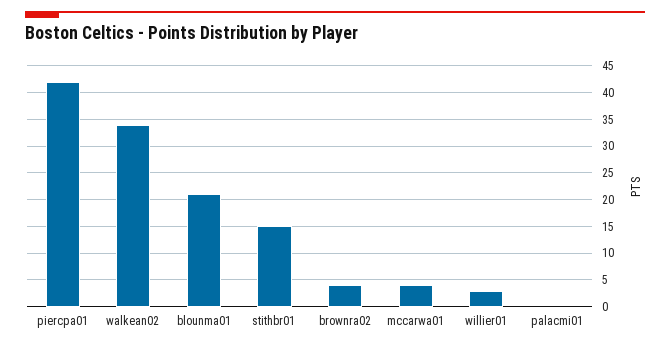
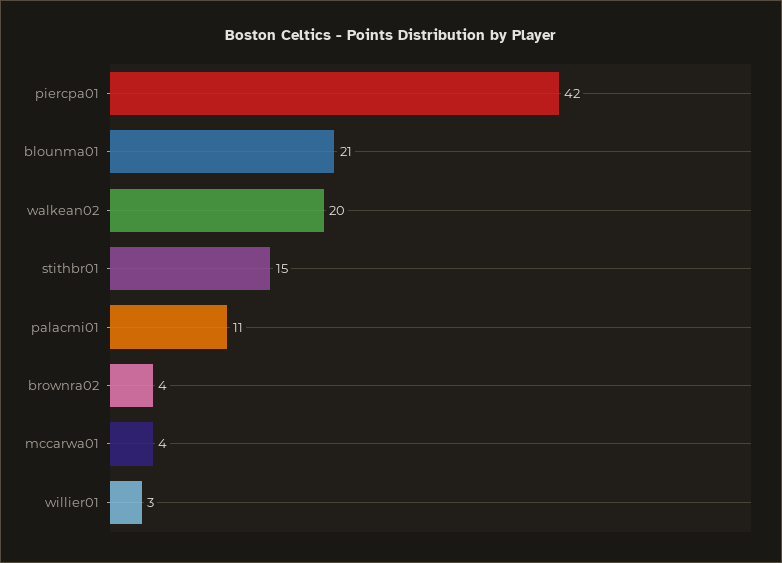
walkean02: 35 -> 20
palacmi01: 0 -> 11

